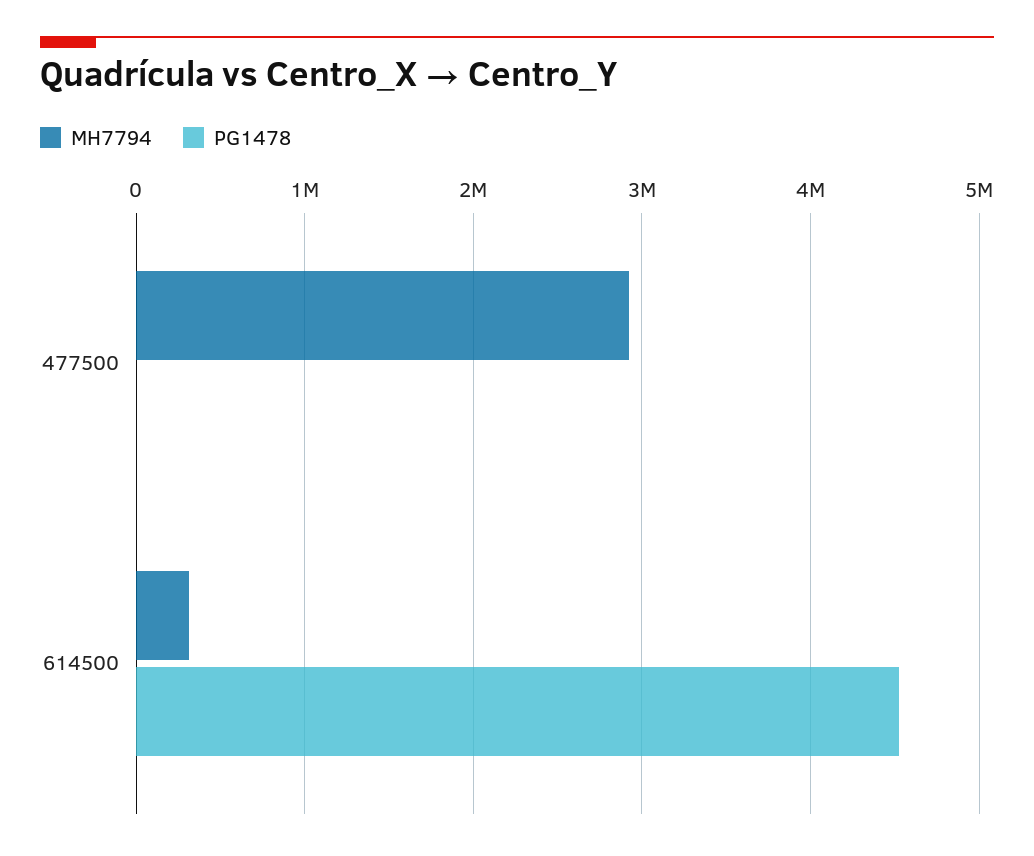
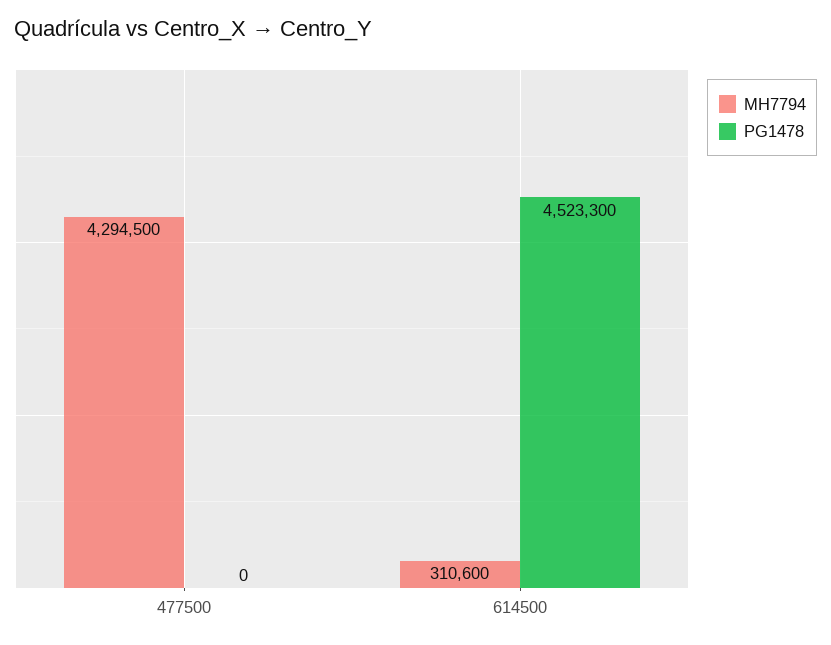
MH7794, 477500: 2900000 -> 4294500

